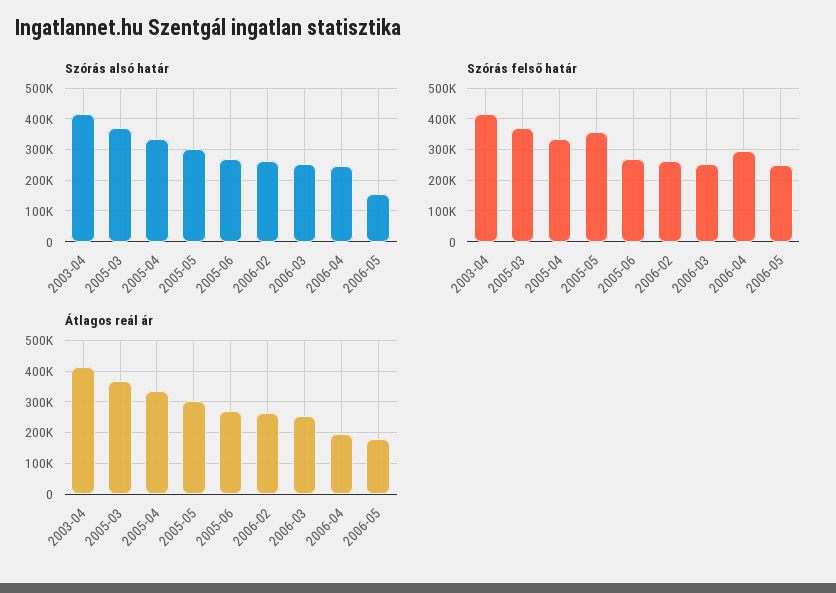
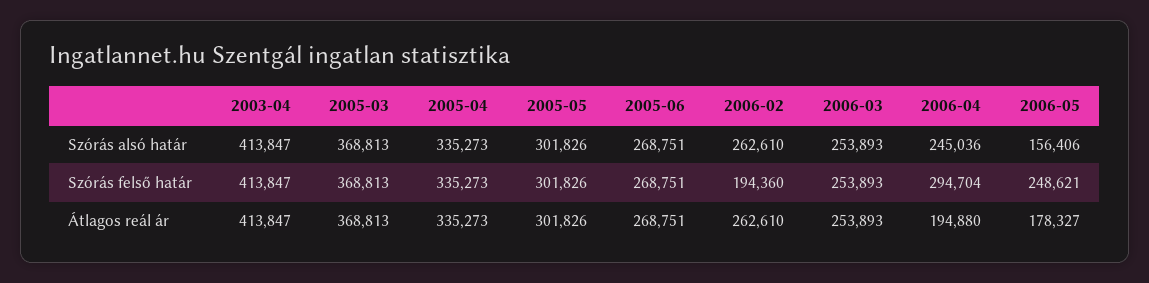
Szórás felső határ, 2005-05: 360000 -> 301826
Szórás felső határ, 2006-02: 260000 -> 194360

